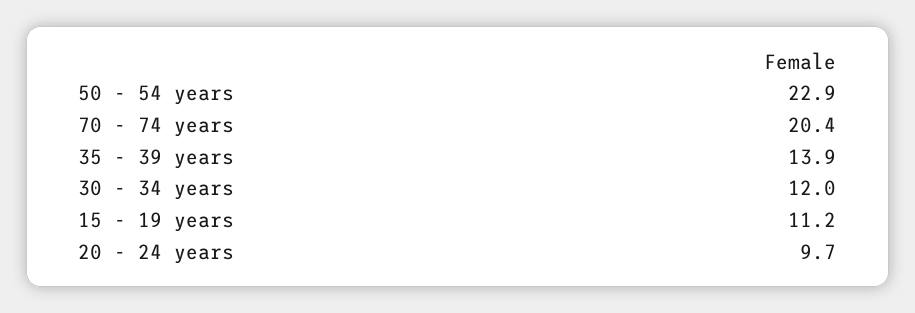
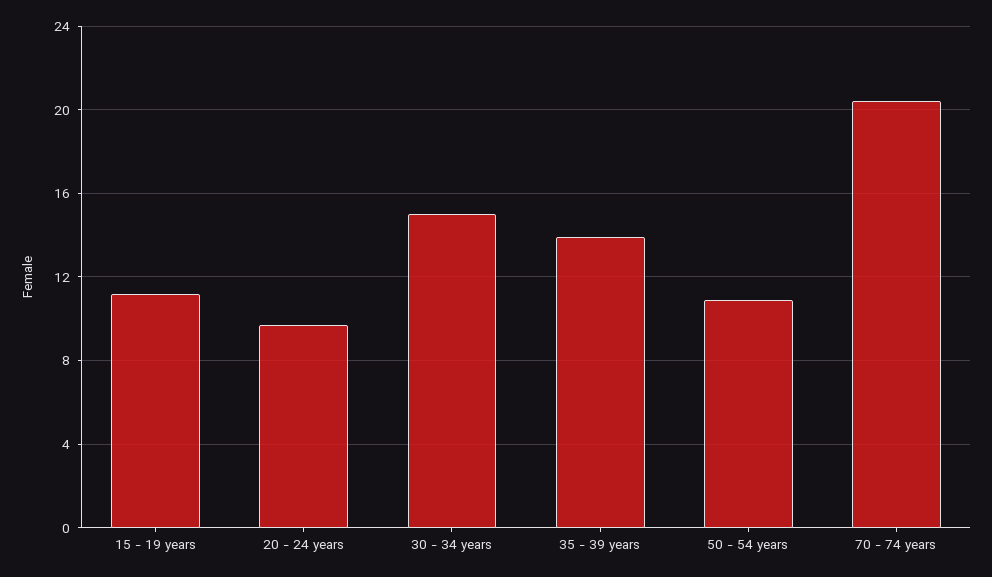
50 - 54 years: 22.9 -> 11
30 - 34 years: 12 -> 15

